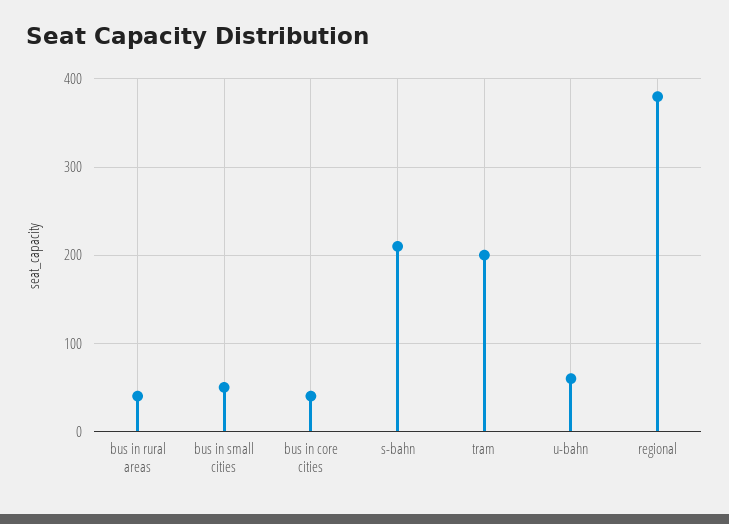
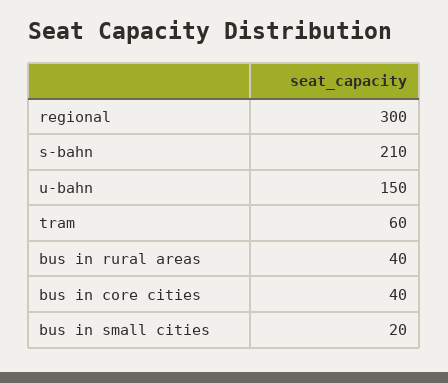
bus in small cities: 50 -> 20
tram: 200 -> 60
u-bahn: 60 -> 150
regional: 380 -> 300

